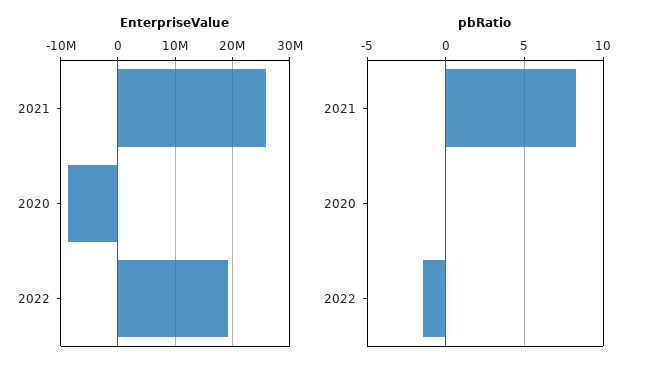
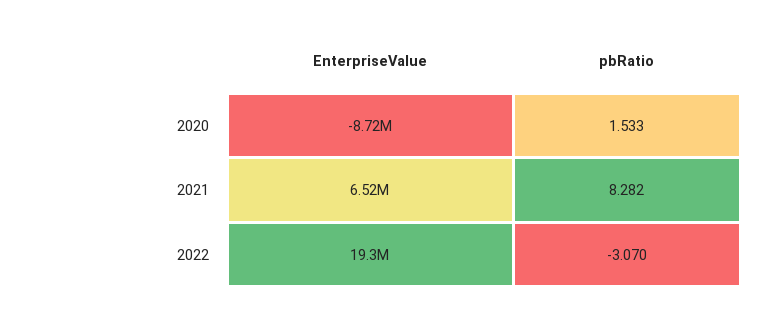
EnterpriseValue, 2021: 26000000 -> 6520000
pbRatio, 2020: 0 -> 1.533
pbRatio, 2022: -1.5 -> -3.07

